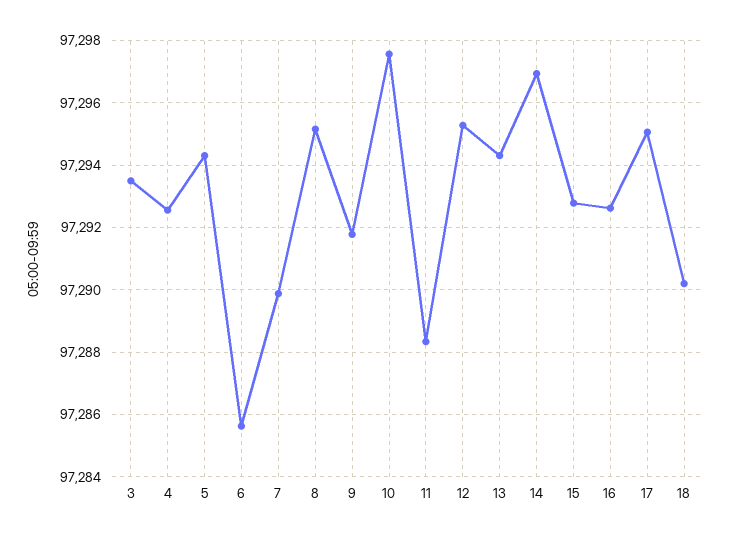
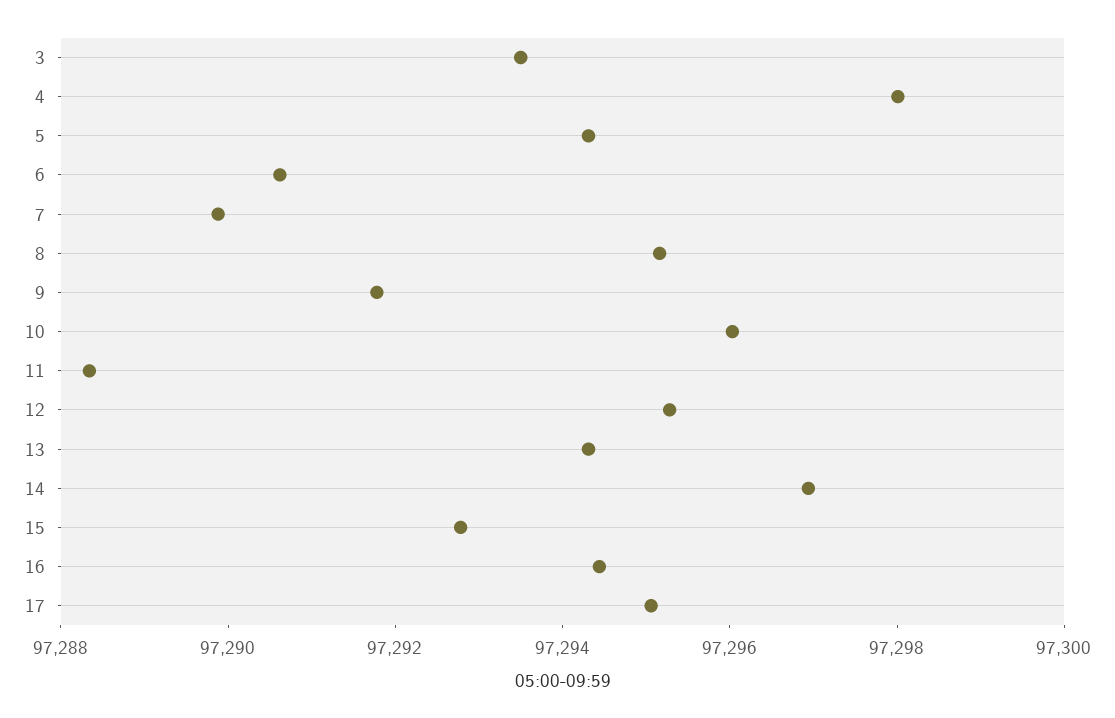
4: 97292.6 -> 97298
6: 97285.6 -> 97290.5
10: 97297.6 -> 97296
16: 97292.6 -> 97294.5
18: 97290.2 -> none

